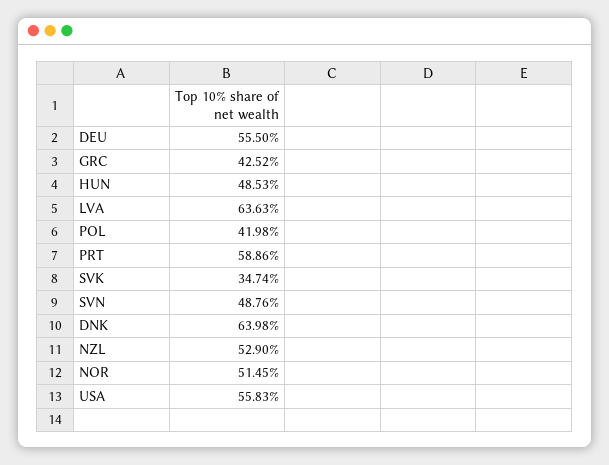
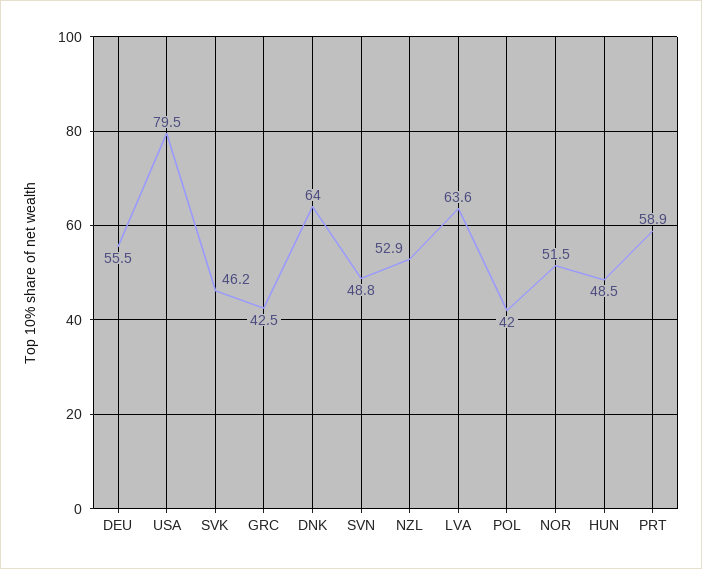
SVK: 34.74 -> 46.2
USA: 55.83 -> 79.5

